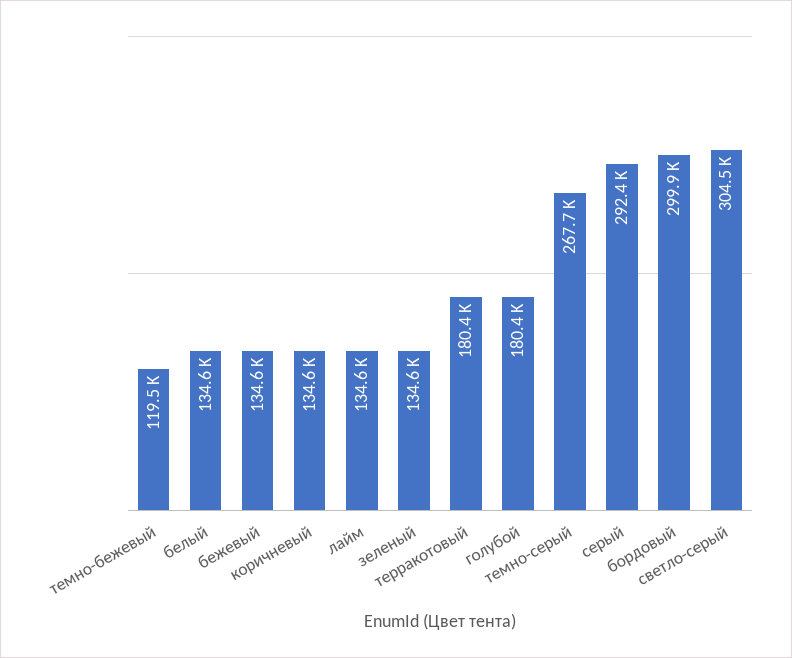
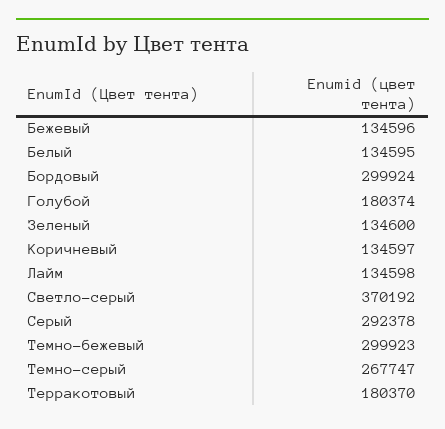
темно-бежевый: 119500 -> 299923
светло-серый: 304500 -> 370192

